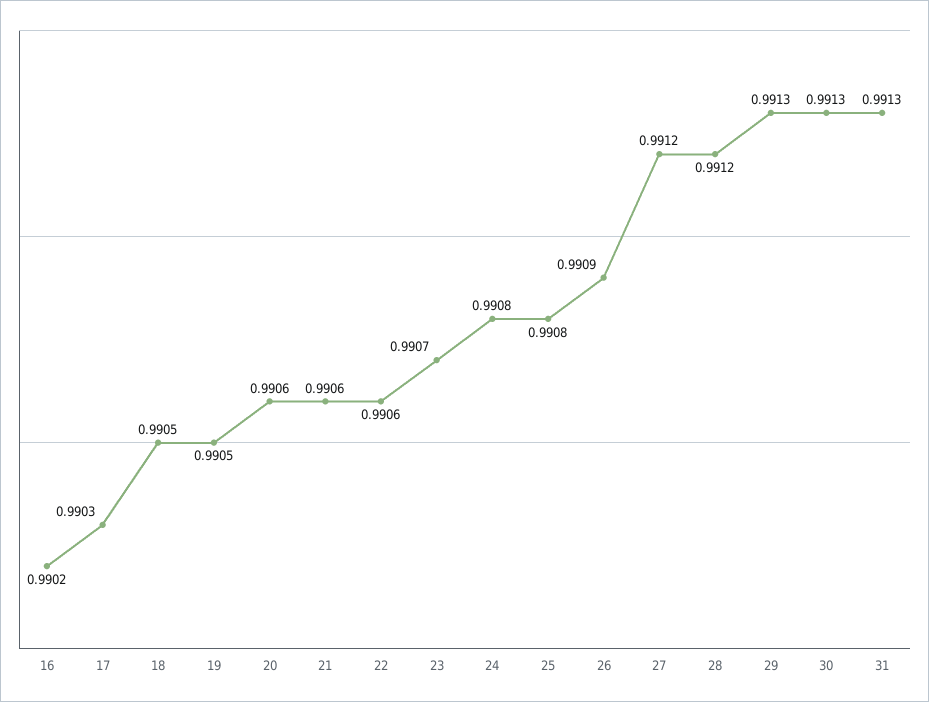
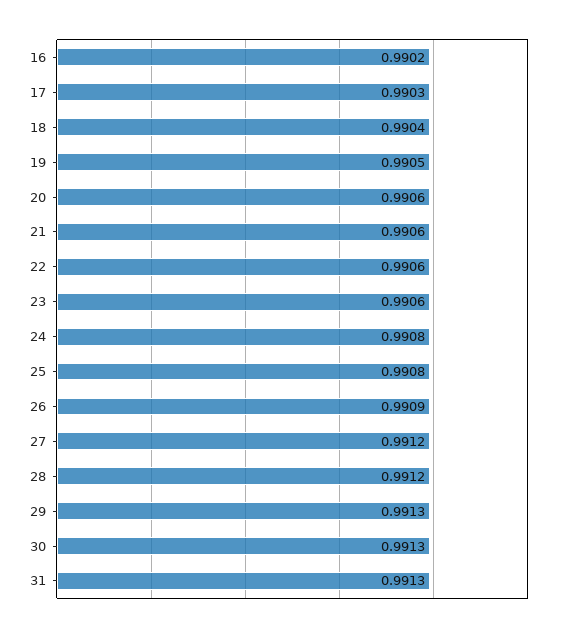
18: 0.9905 -> 0.9904
23: 0.9907 -> 0.9906

